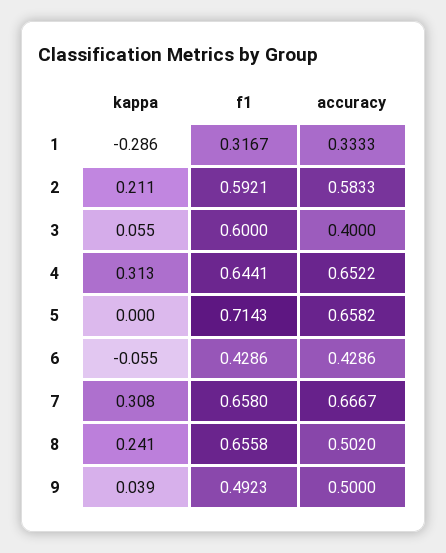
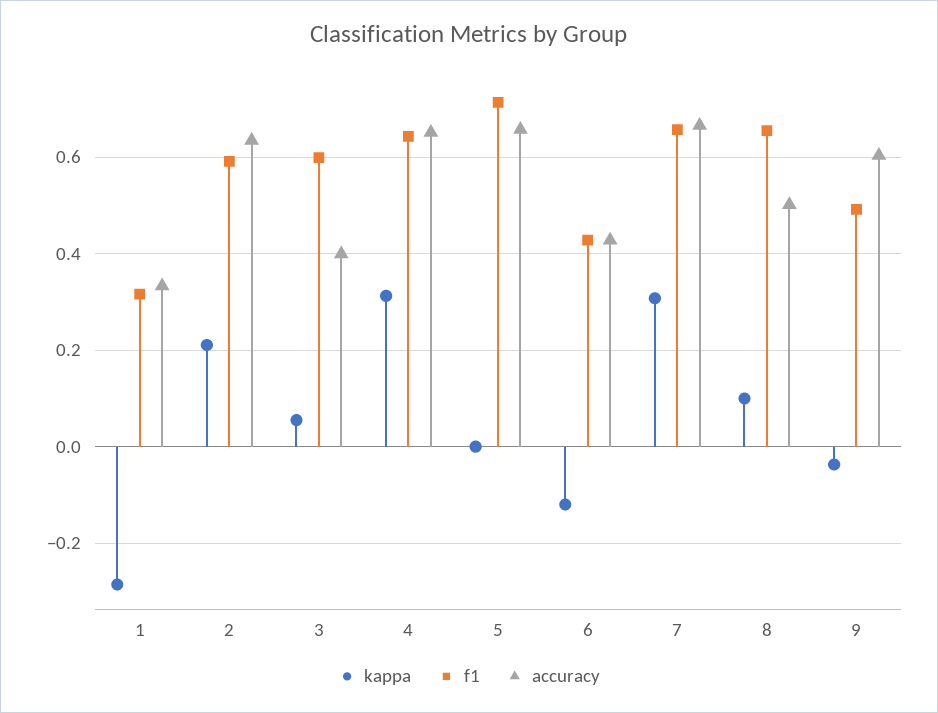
accuracy, 2: 0.5833 -> 0.64
kappa, 6: -0.055 -> -0.12
kappa, 8: 0.241 -> 0.1
kappa, 9: 0.039 -> -0.04
accuracy, 9: 0.5 -> 0.6

